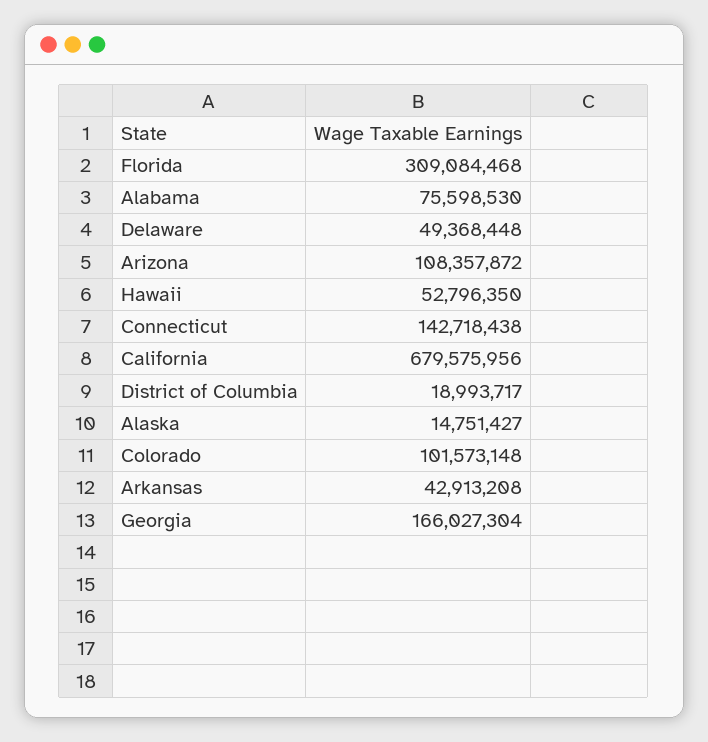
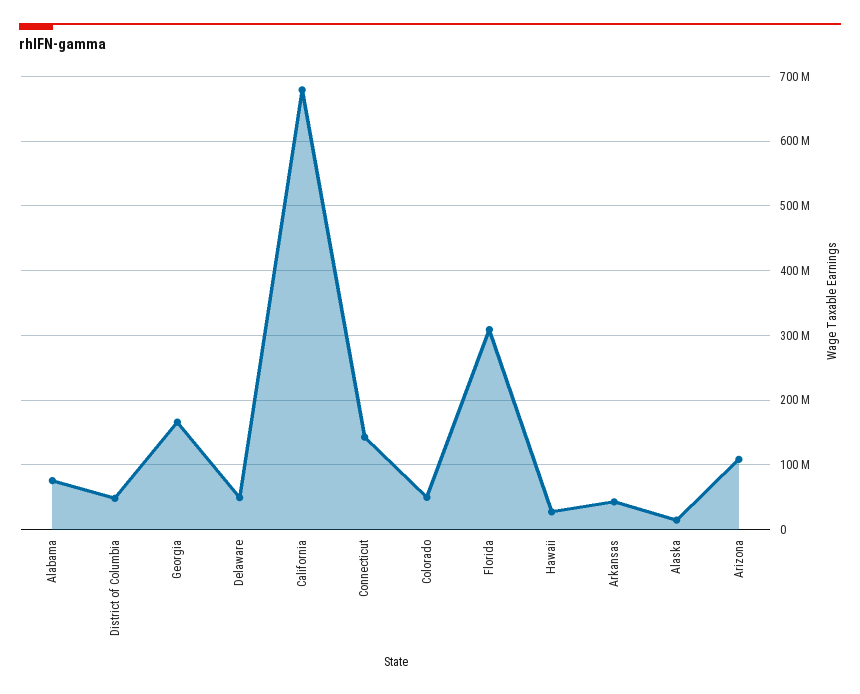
Hawaii: 52796350 -> 30000000
District of Columbia: 18993717 -> 50000000
Colorado: 101573148 -> 50000000

